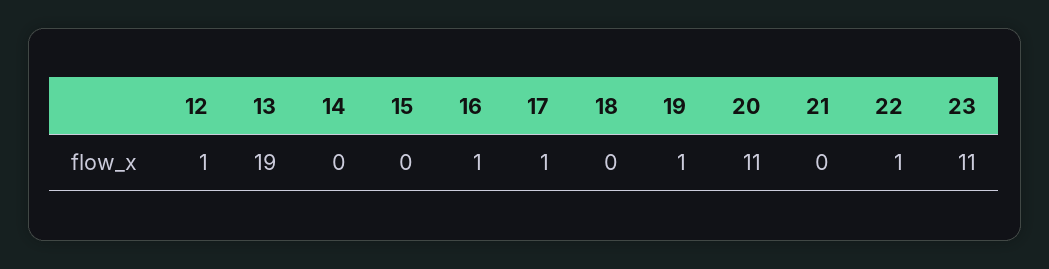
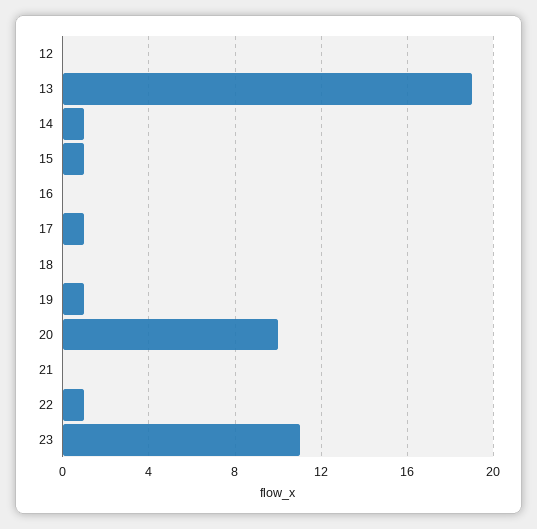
12: 1 -> 0
14: 0 -> 1
15: 0 -> 1
16: 1 -> 0
20: 11 -> 10

